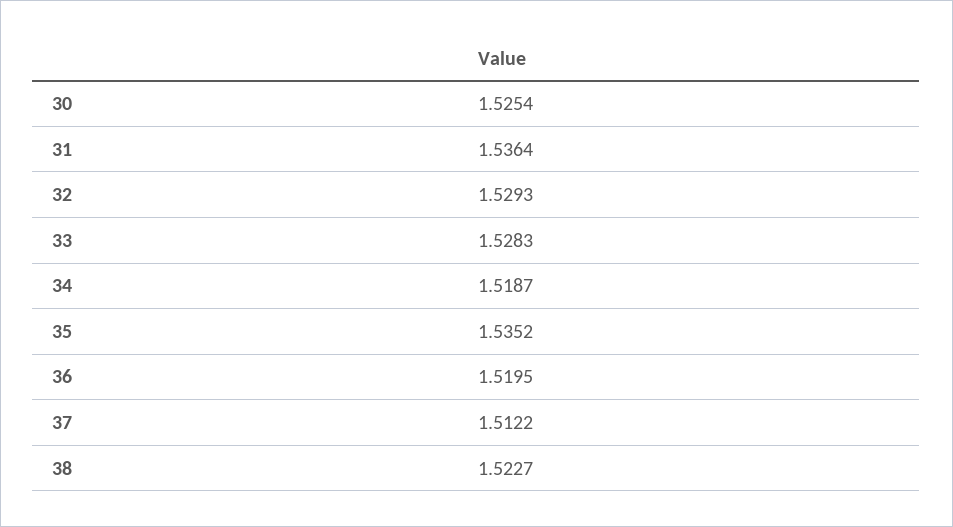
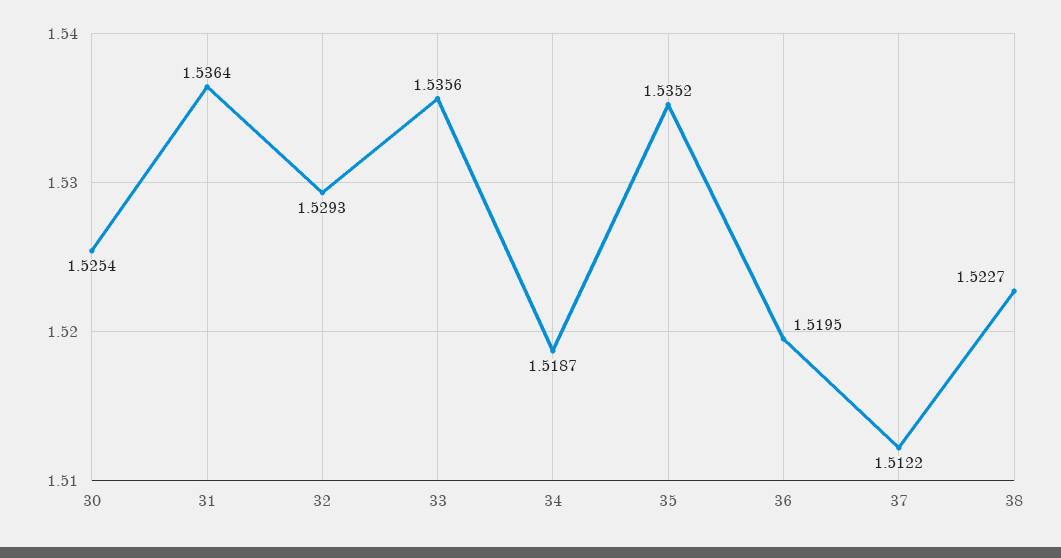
33: 1.5283 -> 1.5356

